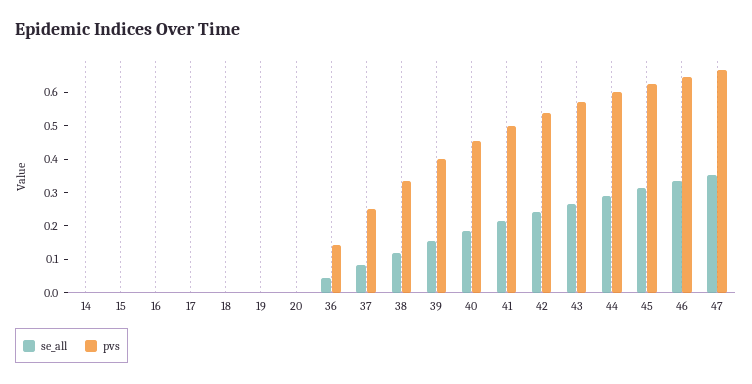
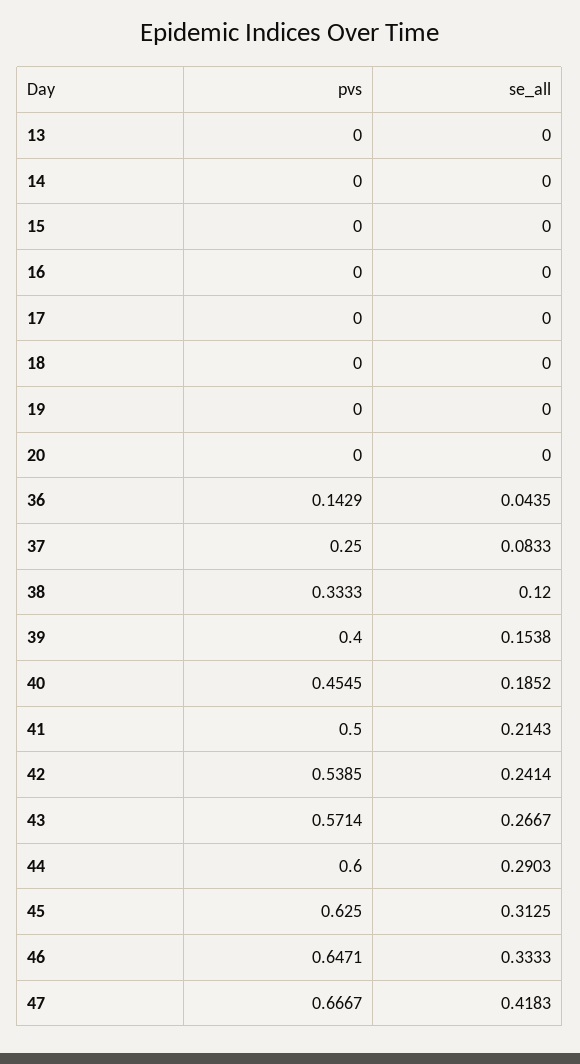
se_all, 47: 0.35 -> 0.4183
pvs, 13: none -> 0
se_all, 13: none -> 0

